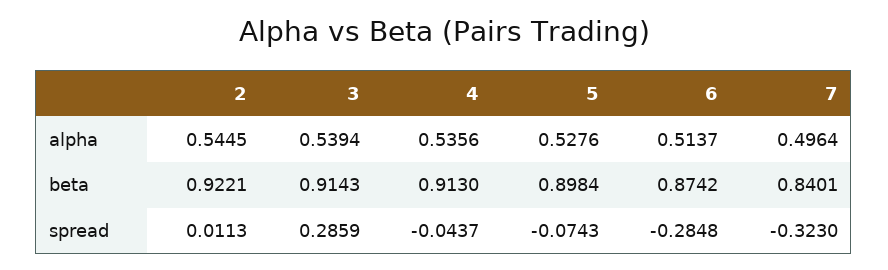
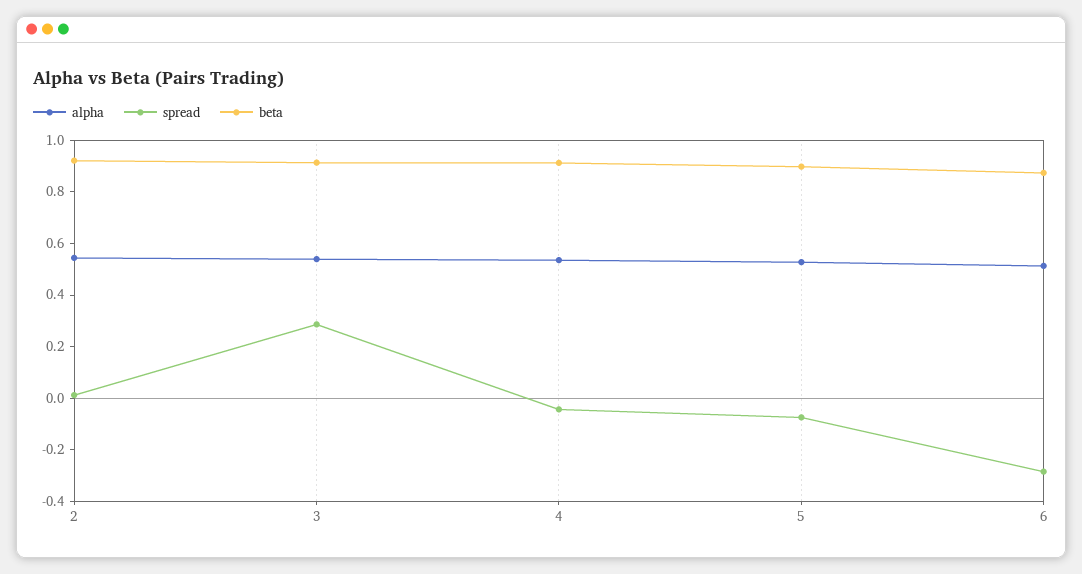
alpha, 7: 0.4964 -> none
beta, 7: 0.8401 -> none
spread, 7: -0.323 -> none

